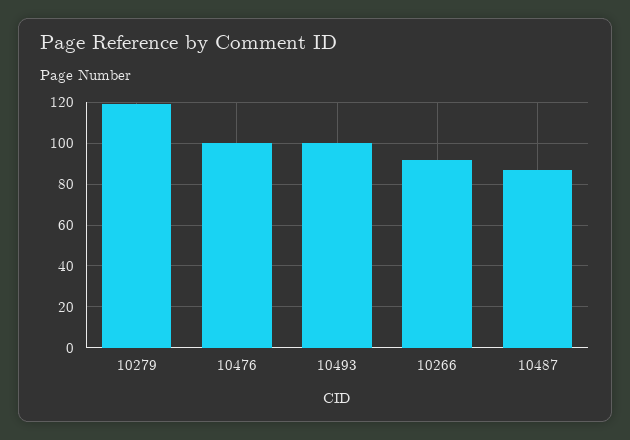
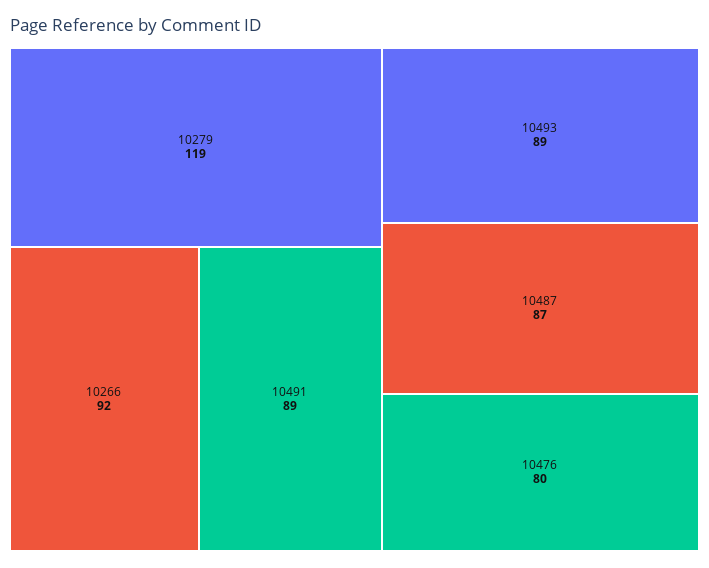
10476: 100 -> 80
10493: 100 -> 89
10491: none -> 89

